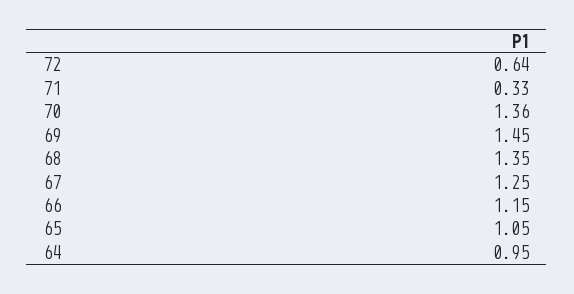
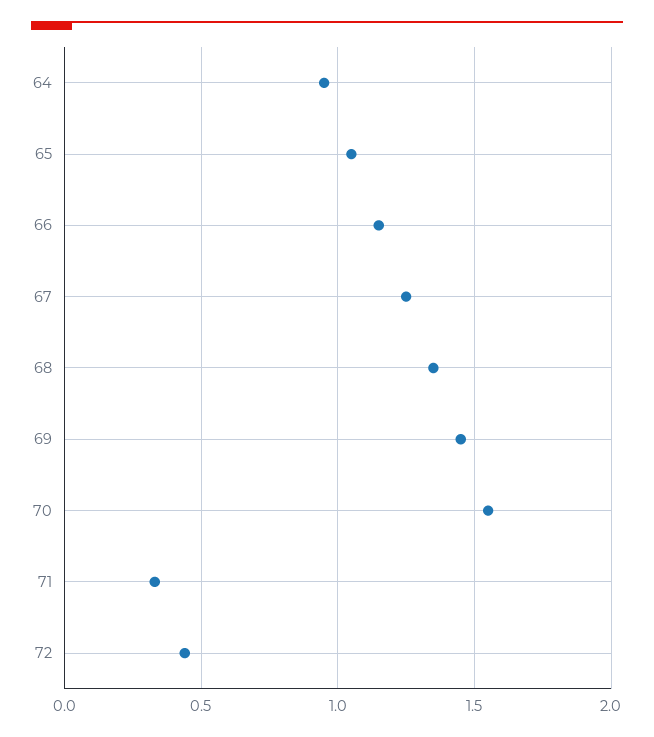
72: 0.64 -> 0.45
70: 1.36 -> 1.55

